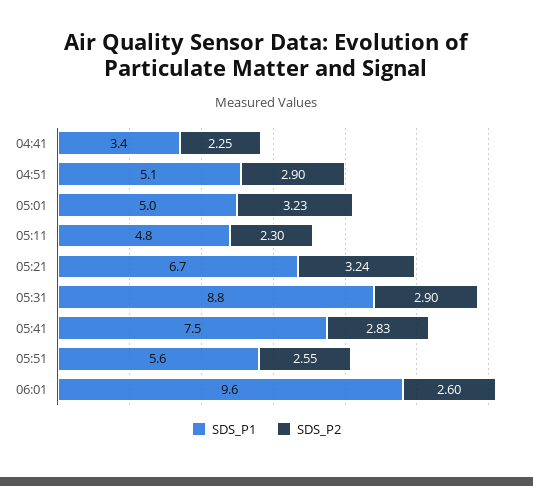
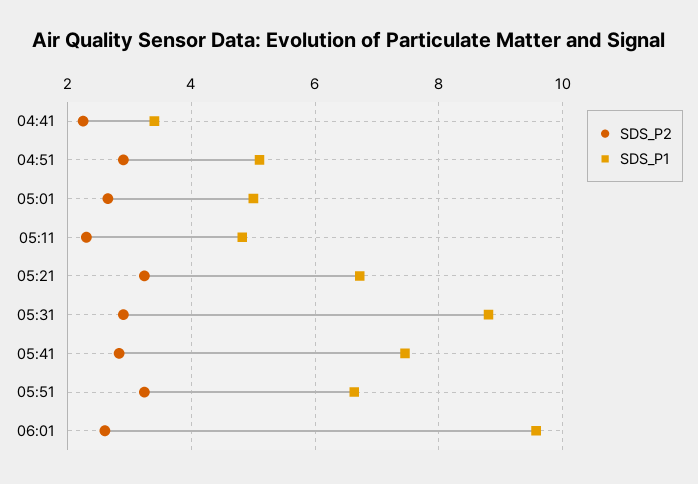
SDS_P2, 05:01: 3.23 -> 2.6
SDS_P1, 05:51: 5.6 -> 6.6
SDS_P2, 05:51: 2.55 -> 3.2

